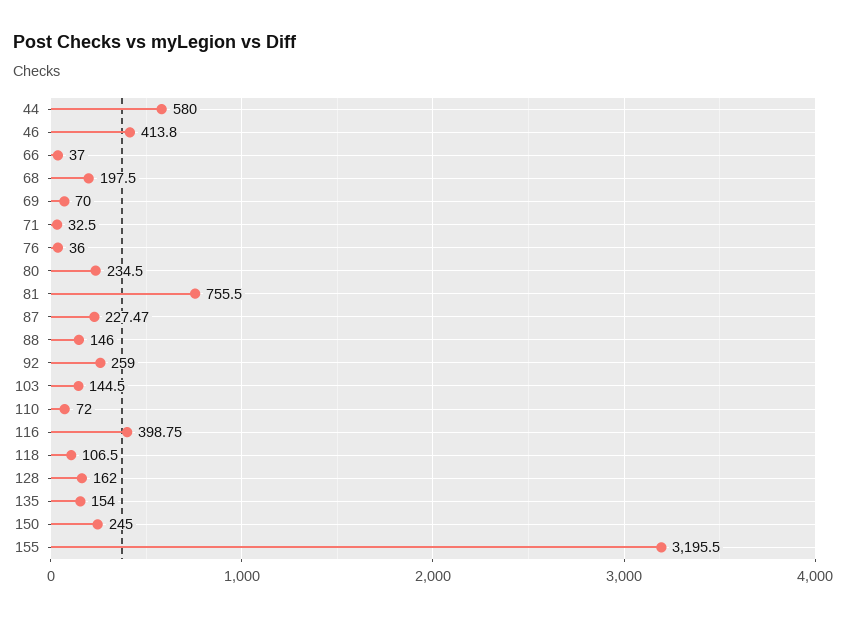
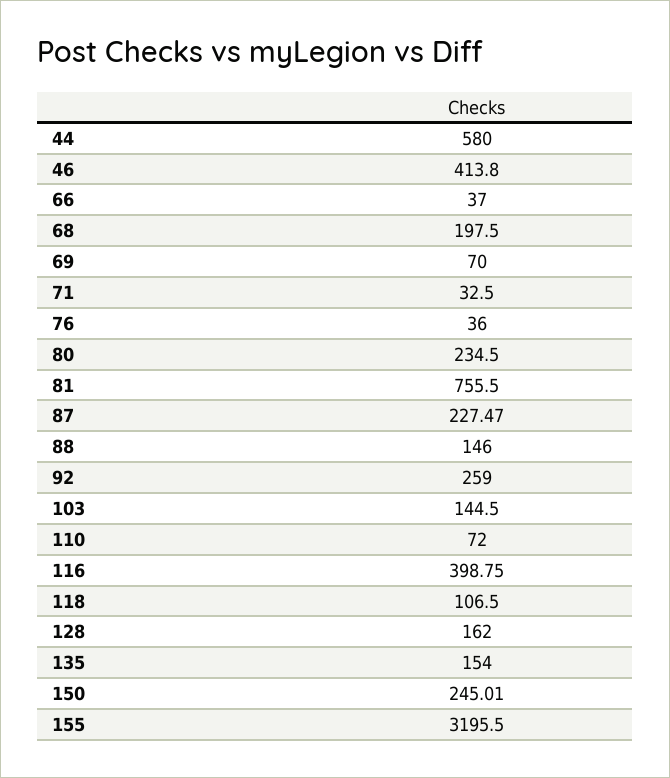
150: 245 -> 245.01

